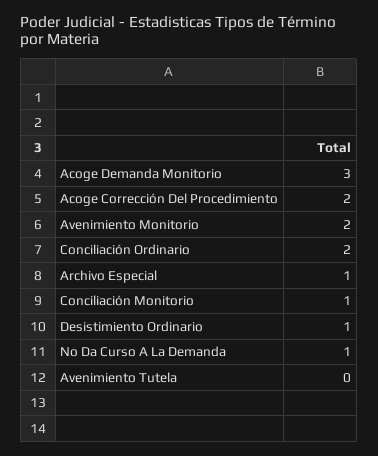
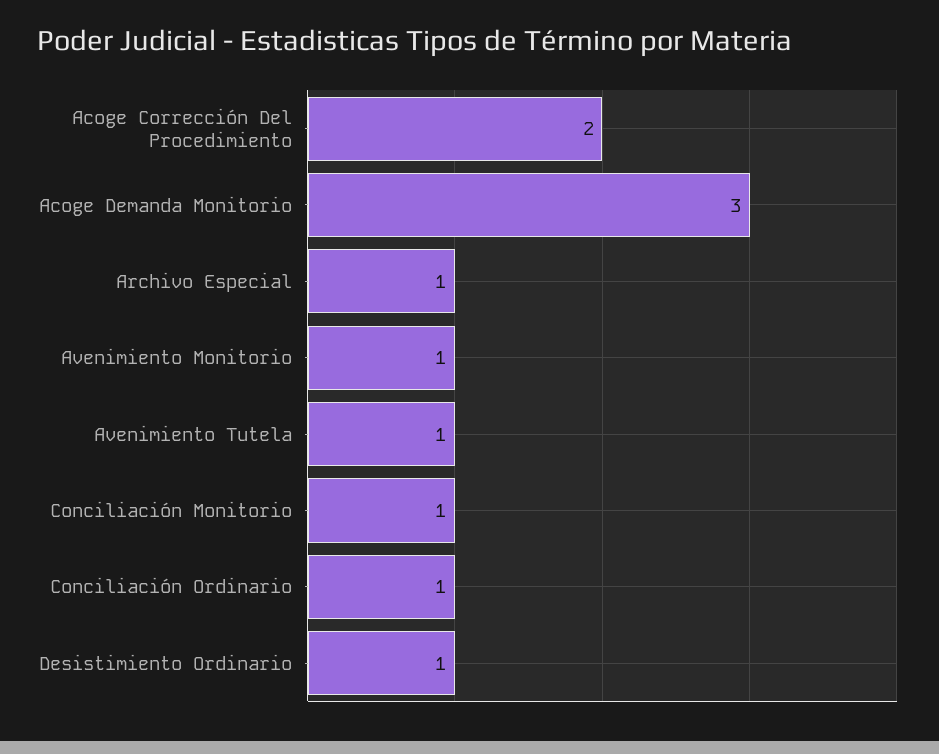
Avenimiento Monitorio: 2 -> 1
Conciliación Ordinario: 2 -> 1
No Da Curso A La Demanda: 1 -> none
Avenimiento Tutela: 0 -> 1

